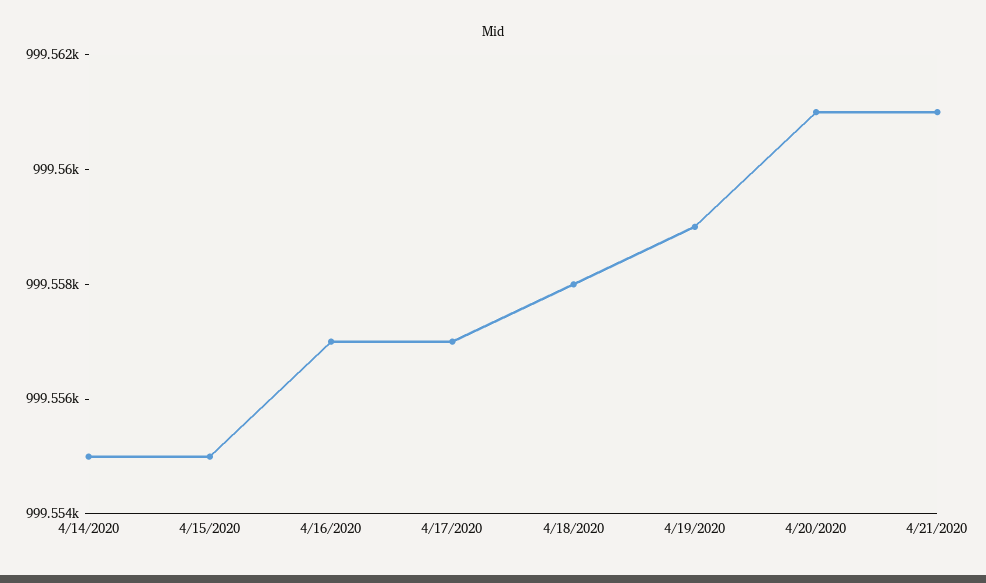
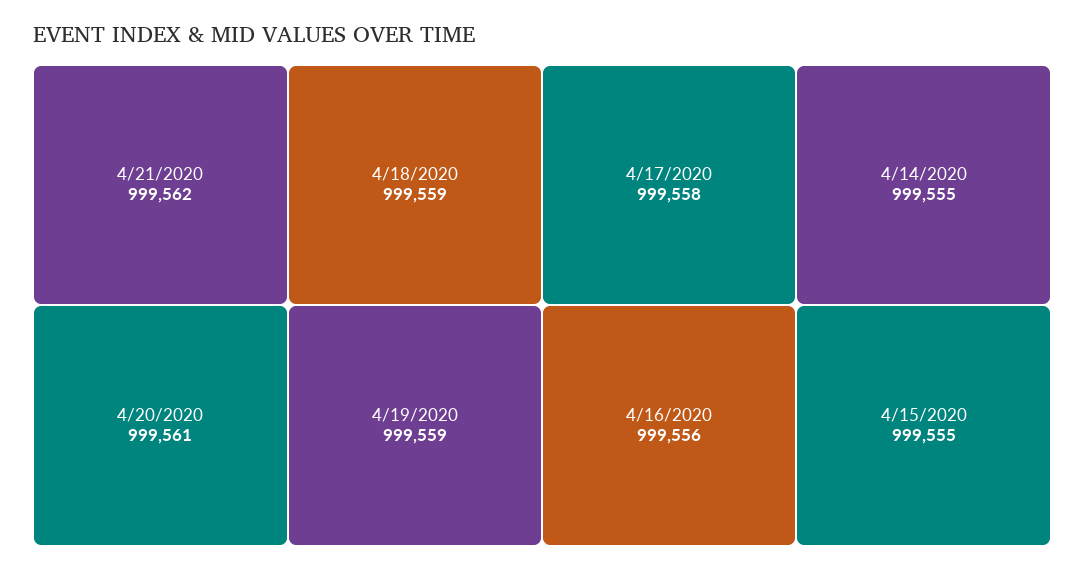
4/16/2020: 999557 -> 999556
4/17/2020: 999557 -> 999558
4/18/2020: 999558 -> 999559
4/21/2020: 999561 -> 999562

